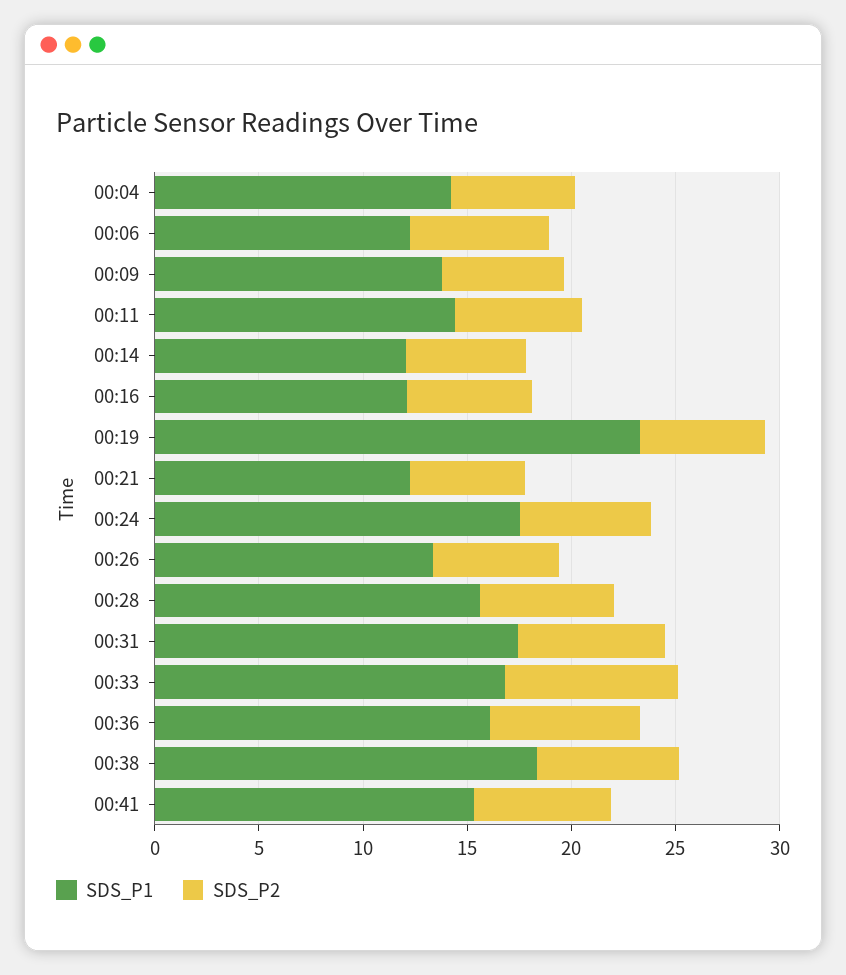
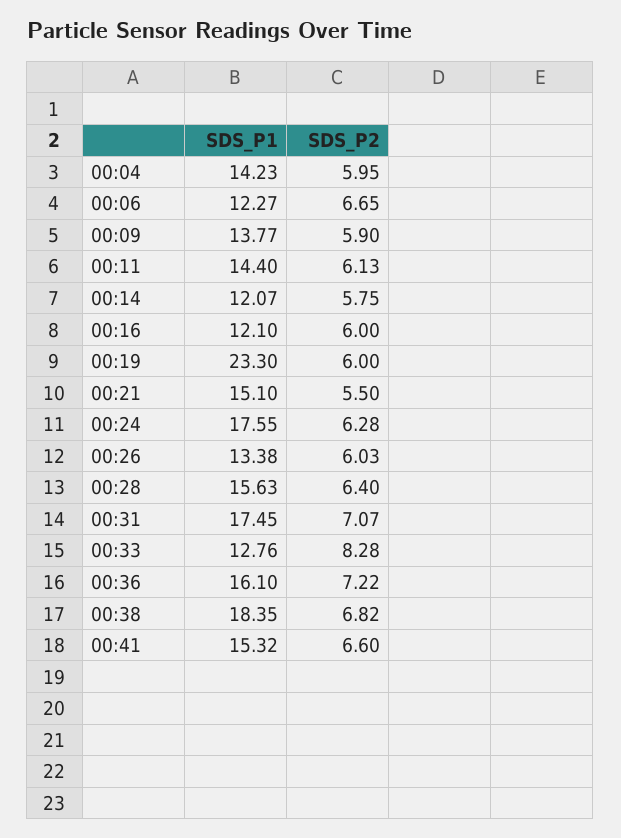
SDS_P1, 00:21: 12 -> 15.1
SDS_P1, 00:33: 17 -> 12.76

